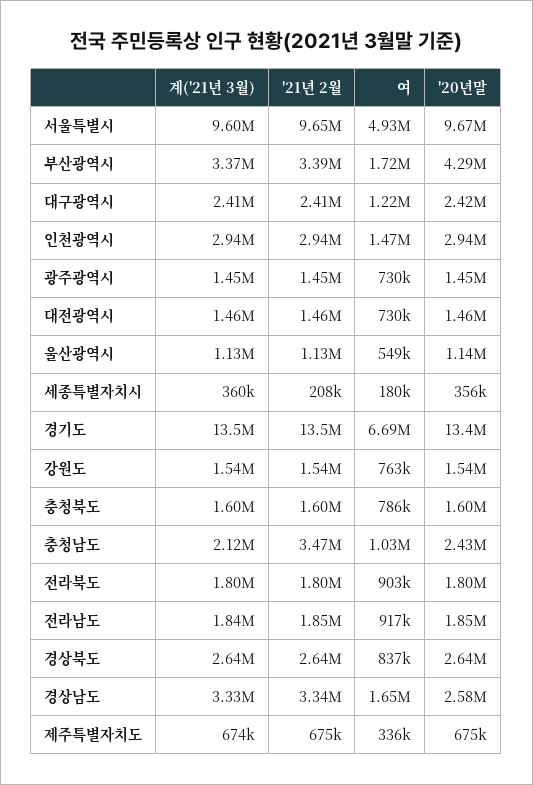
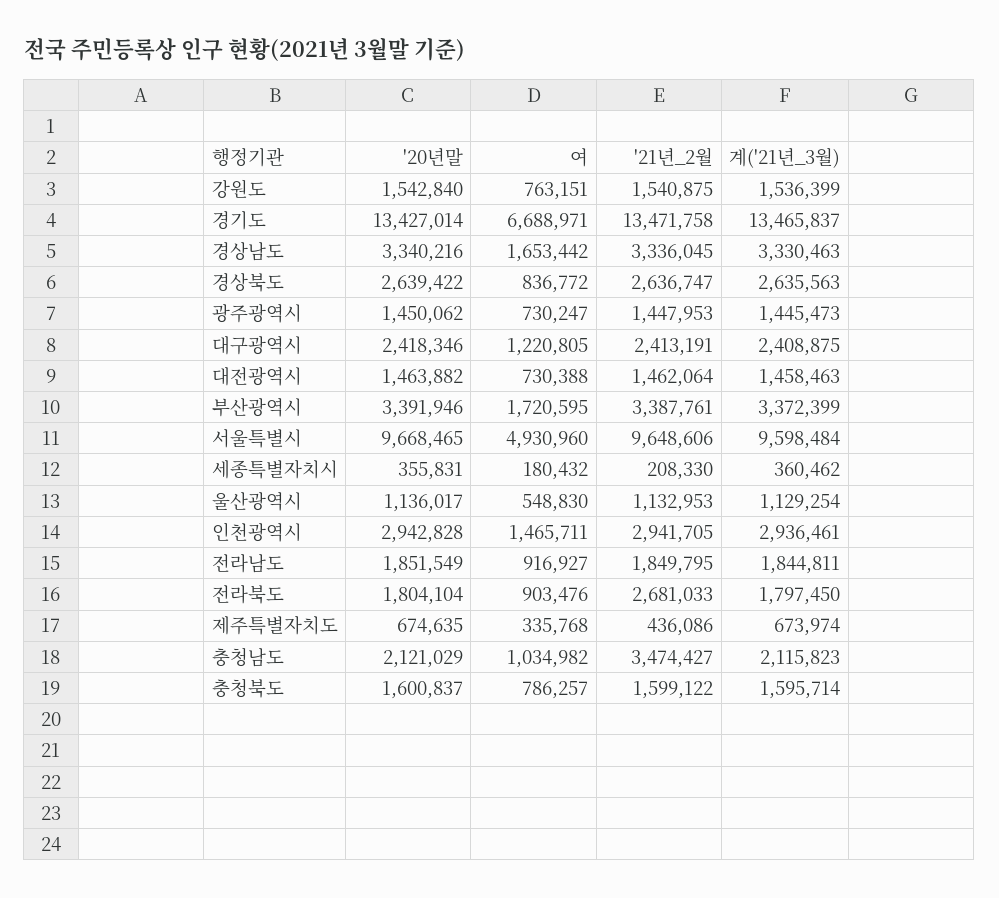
'20년말, 부산광역시: 4290000 -> 3391946
'20년말, 충청남도: 2430000 -> 2121029
'21년 2월, 전라북도: 1800000 -> 2681033
'20년말, 경상남도: 2580000 -> 3340216
'21년 2월, 제주특별자치도: 675000 -> 436086

